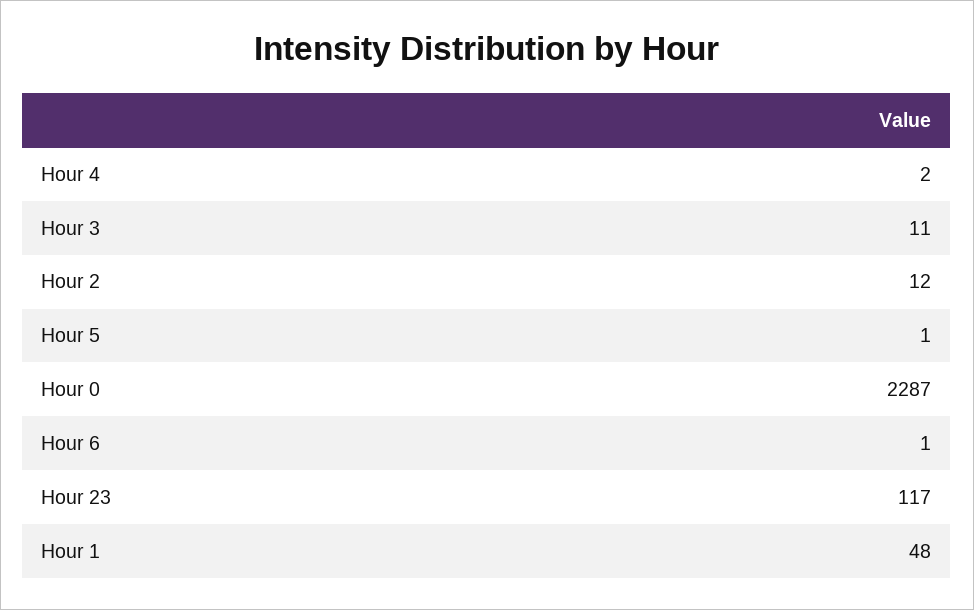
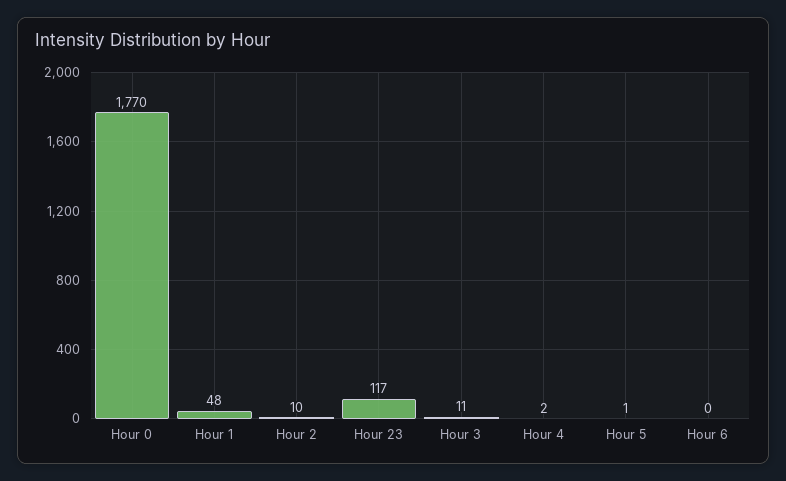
Hour 2: 12 -> 10
Hour 0: 2287 -> 1770
Hour 6: 1 -> 0

